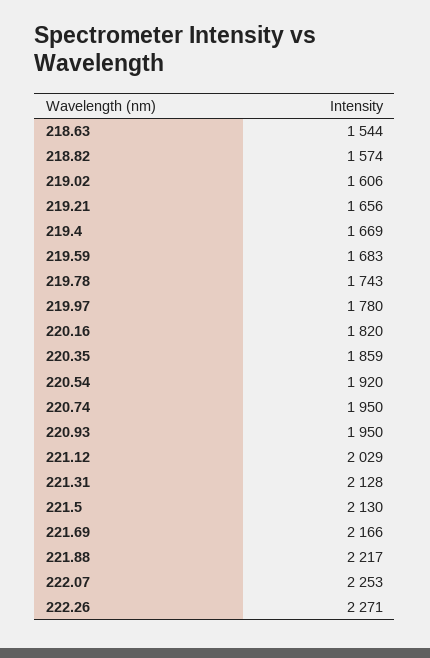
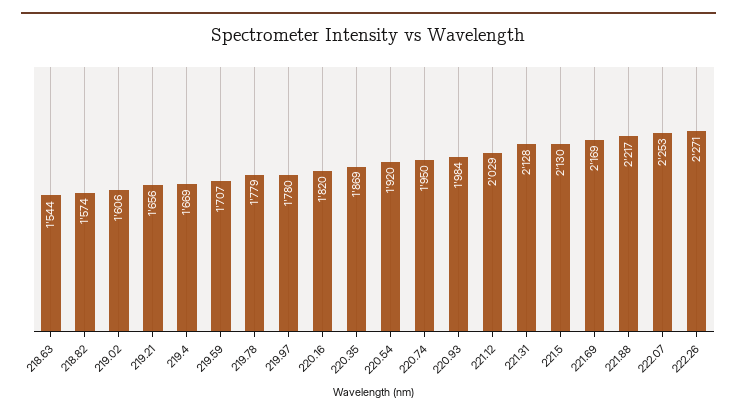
219.59: 1683 -> 1707
219.78: 1743 -> 1779
220.35: 1859 -> 1869
220.93: 1950 -> 1984
221.69: 2166 -> 2169

